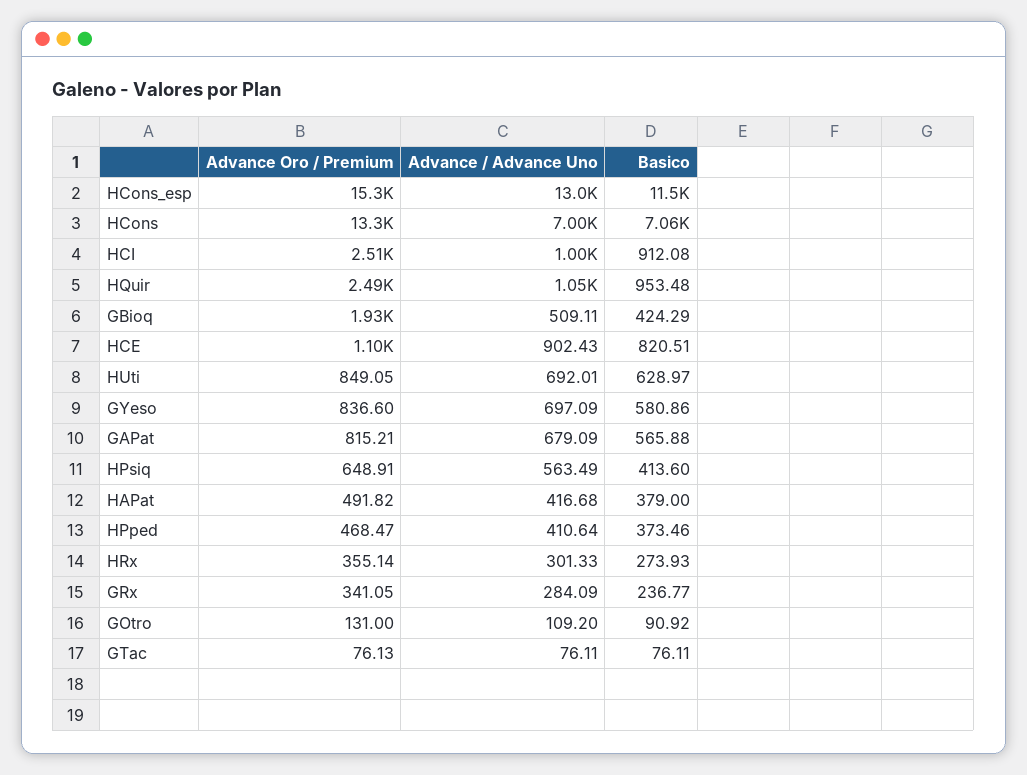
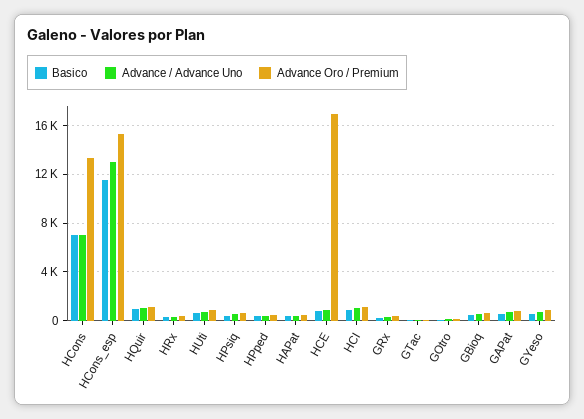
Advance Oro / Premium, HCI: 2510 -> 1000
Advance Oro / Premium, HQuir: 2490 -> 1000
Advance Oro / Premium, GBioq: 1930 -> 500
Advance Oro / Premium, HCE: 1100 -> 17000

